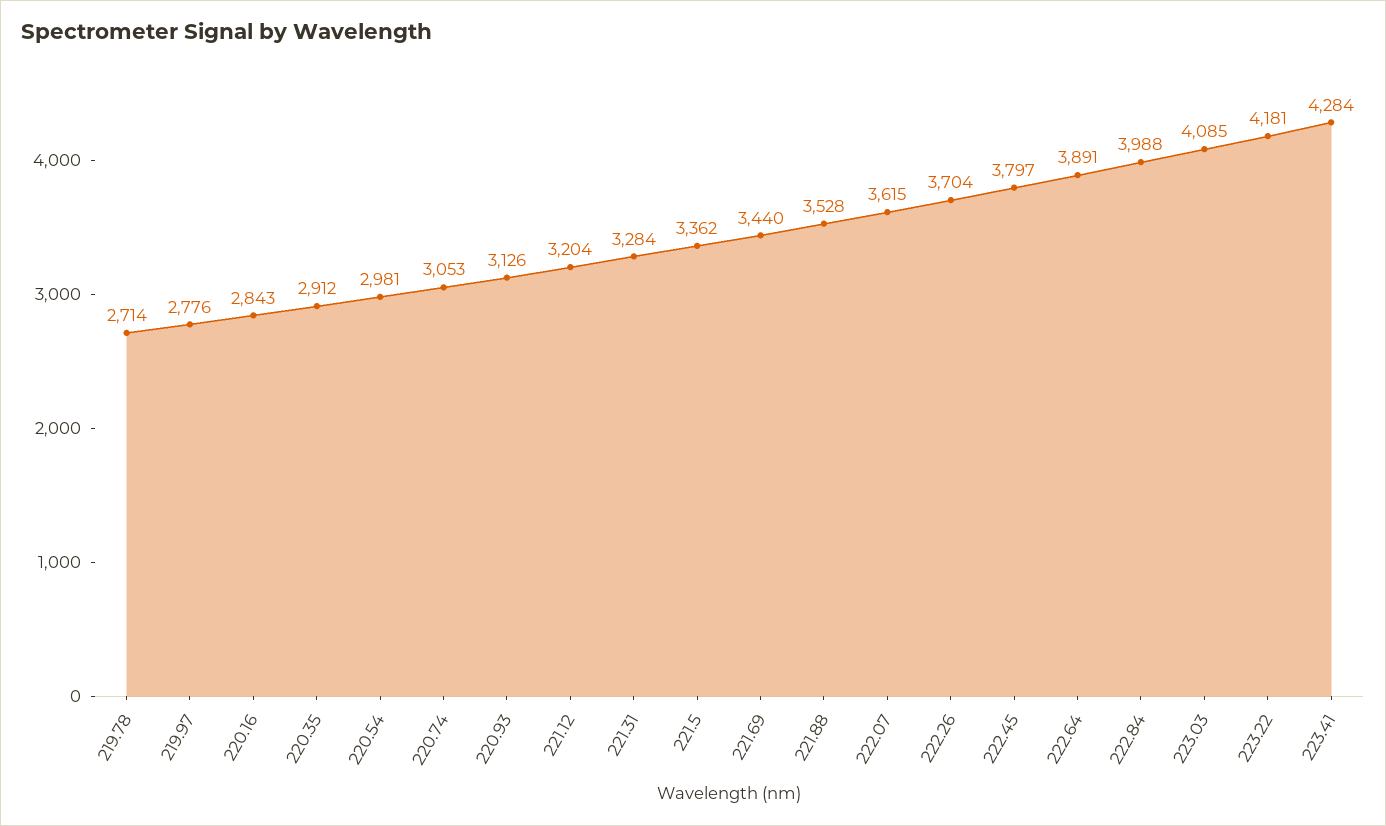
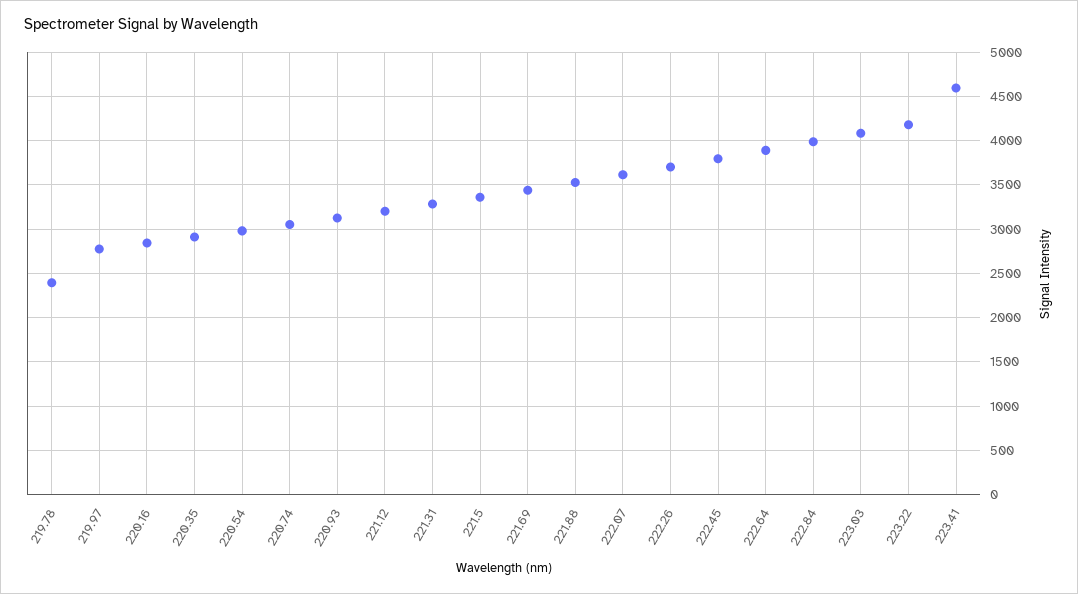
219.78: 2714 -> 2400
223.41: 4284 -> 4600

